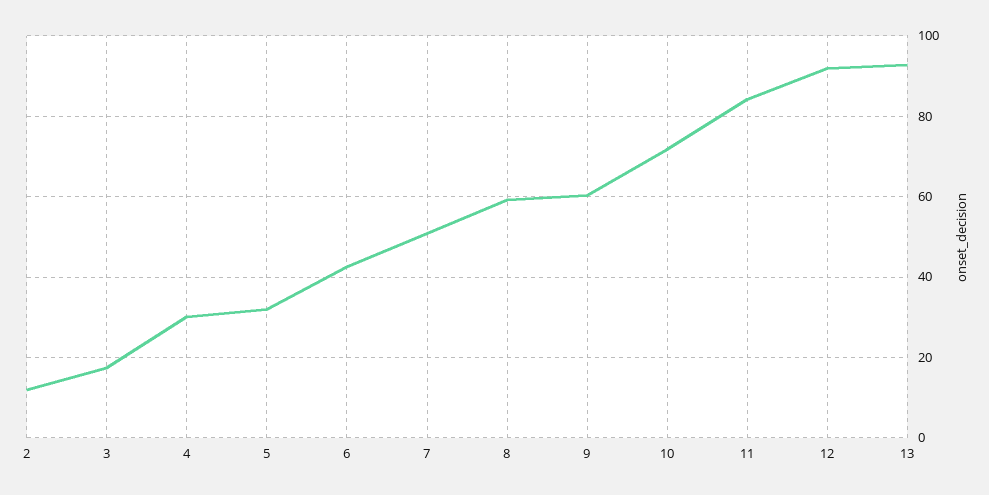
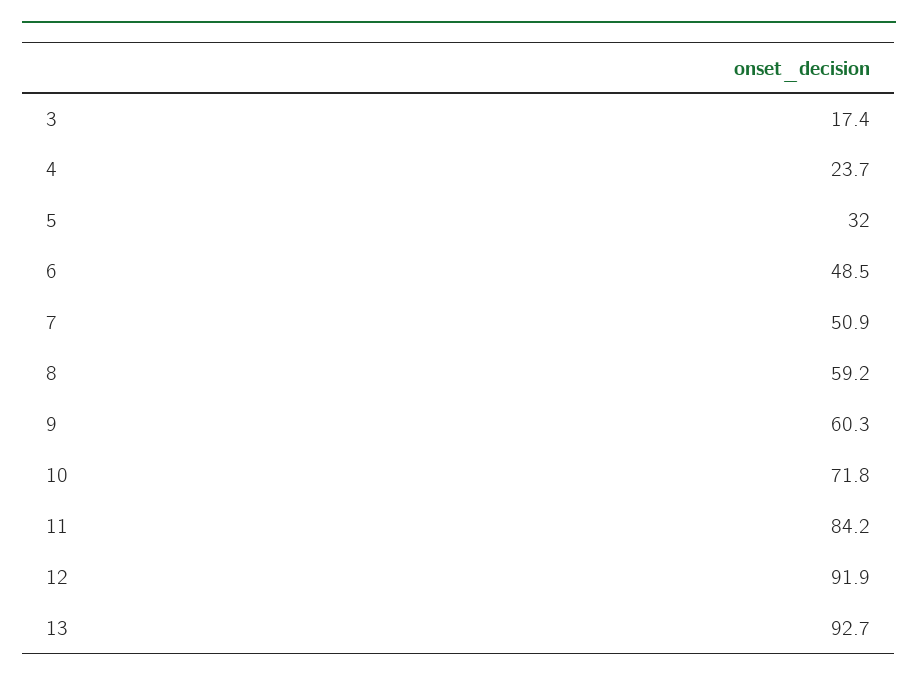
2: 12 -> none
4: 30 -> 23.7
6: 42 -> 48.5

